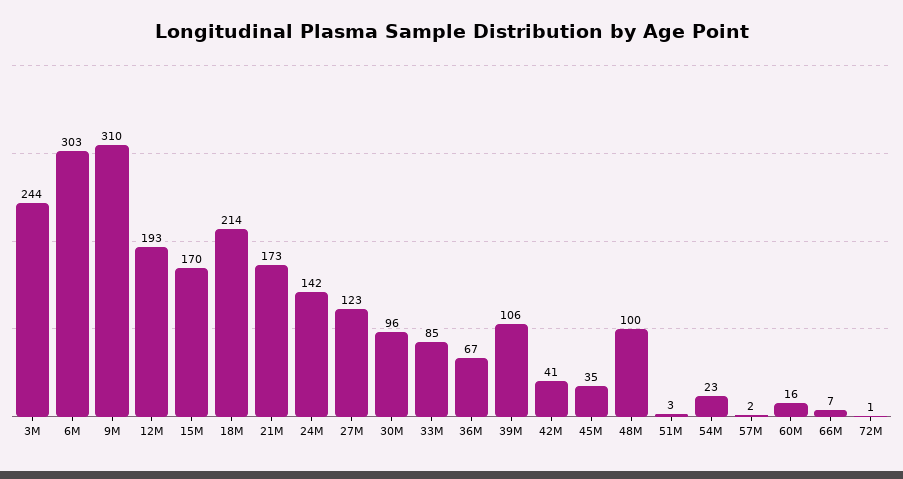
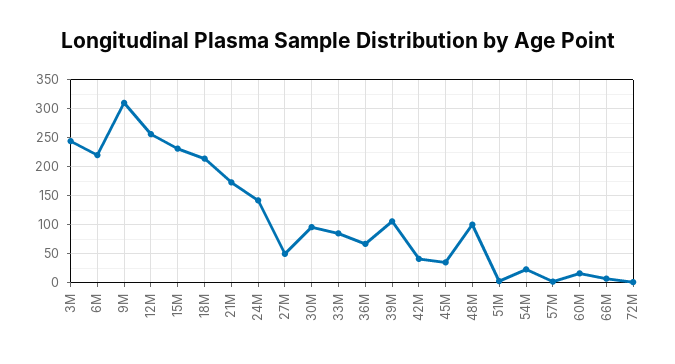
6M: 303 -> 225
12M: 193 -> 250
15M: 170 -> 225
27M: 123 -> 50

